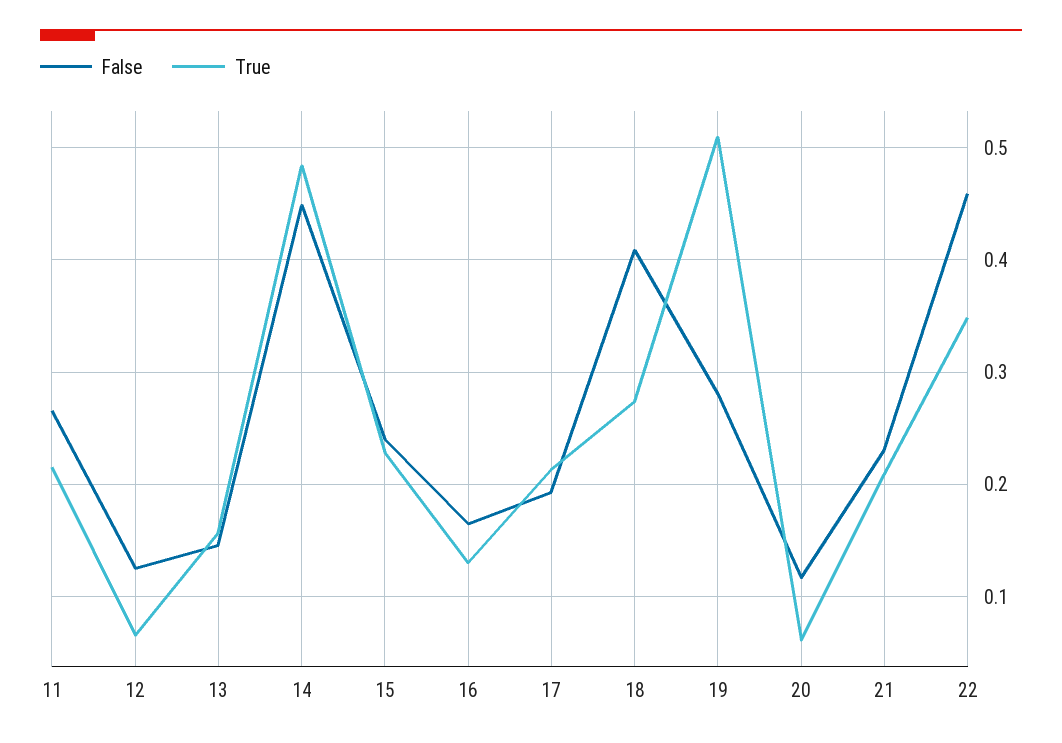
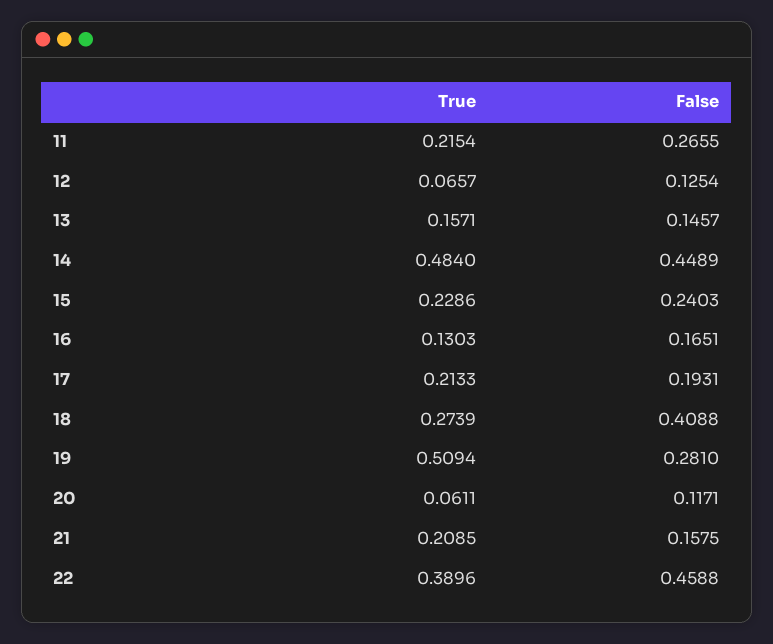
False, 21: 0.23 -> 0.1575
True, 22: 0.35 -> 0.3896

